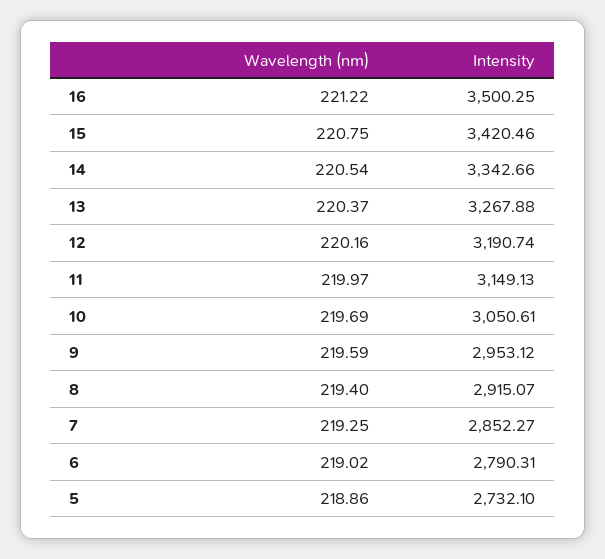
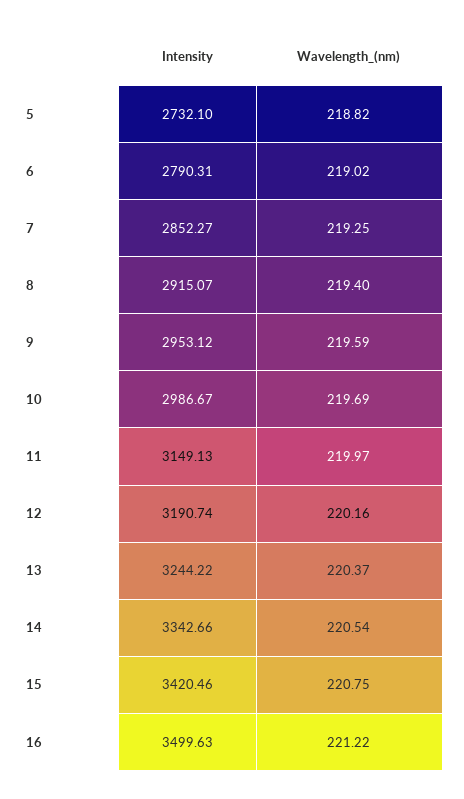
Intensity, 16: 3500.25 -> 3499.63
Intensity, 13: 3267.88 -> 3244.22
Intensity, 10: 3050.61 -> 2986.67
Wavelength (nm), 5: 218.86 -> 218.82

